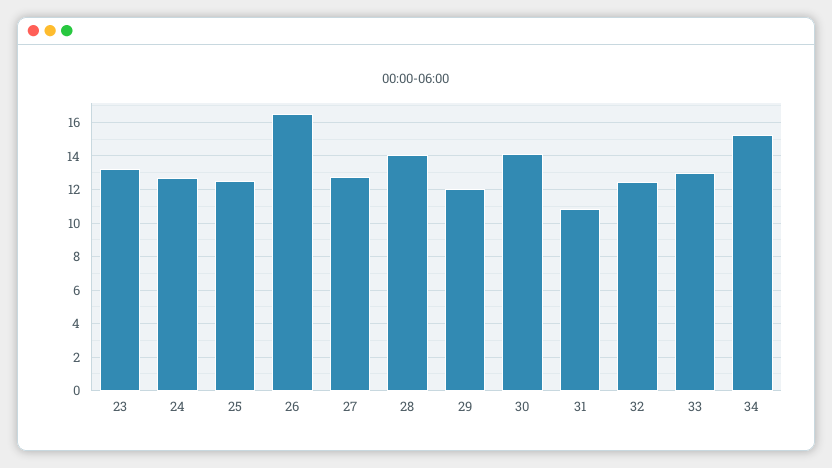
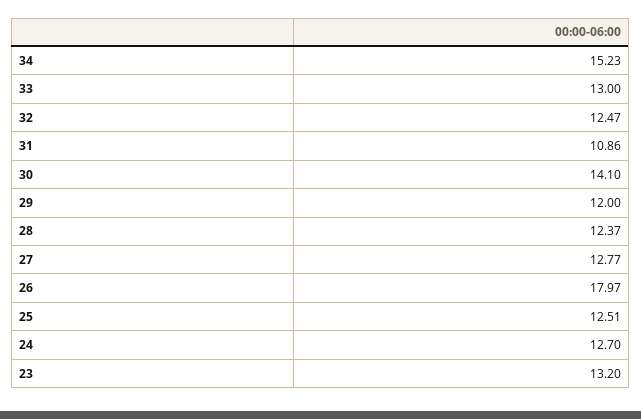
26: 16.5 -> 17.97
28: 14 -> 12.37

